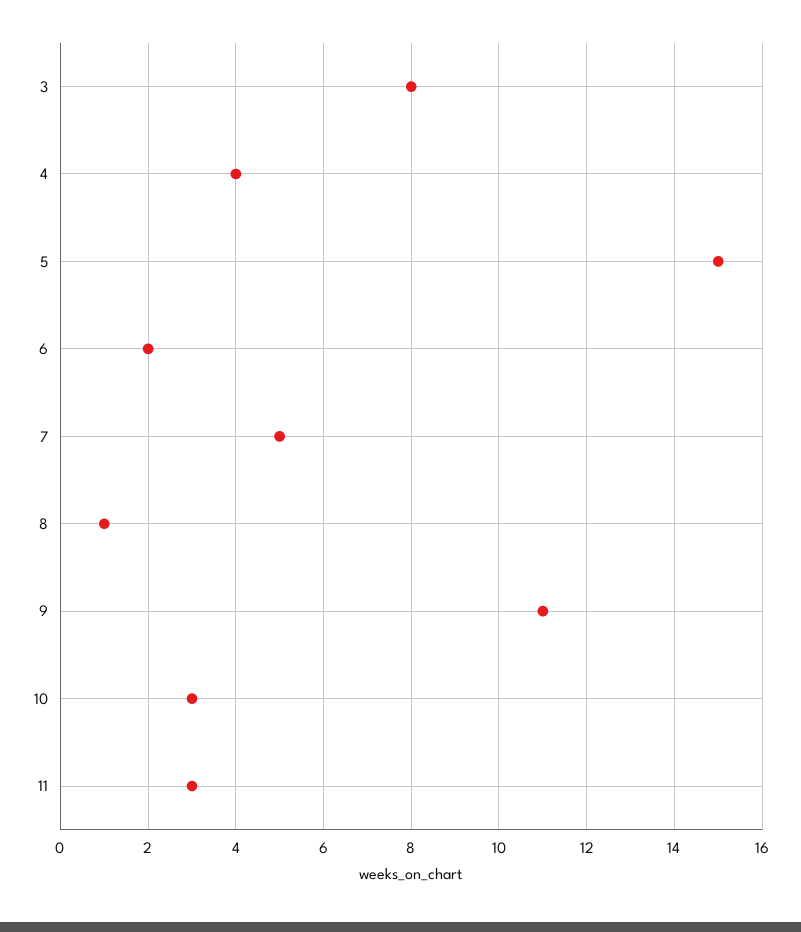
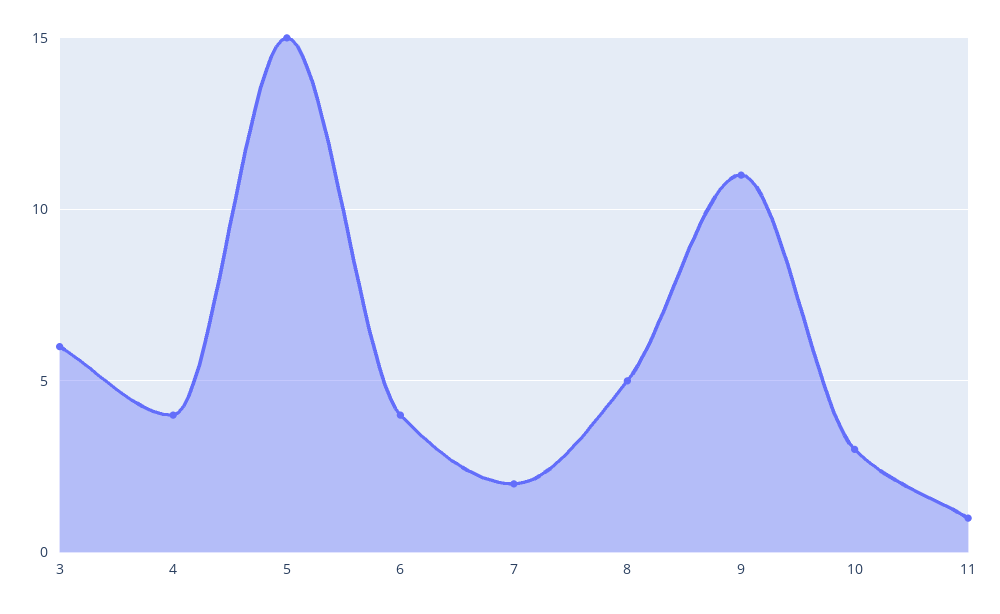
3: 8 -> 6
6: 2 -> 4
7: 5 -> 2
8: 1 -> 5
11: 3 -> 1

